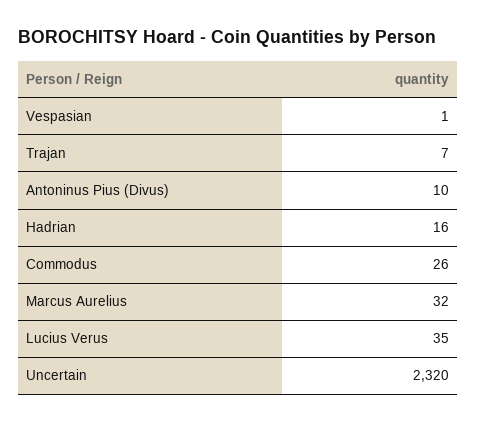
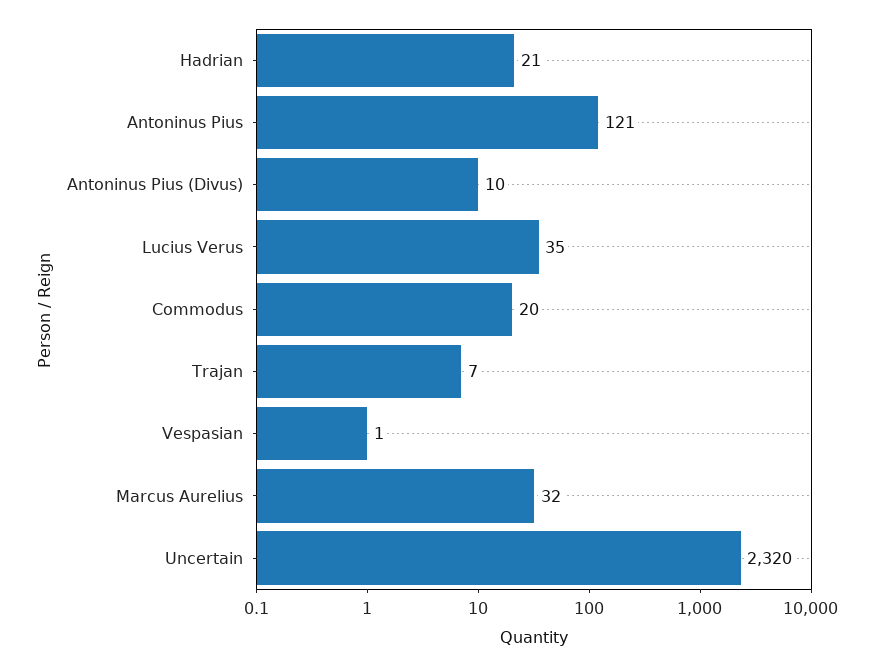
Hadrian: 16 -> 21
Commodus: 26 -> 20
Antoninus Pius: none -> 121

